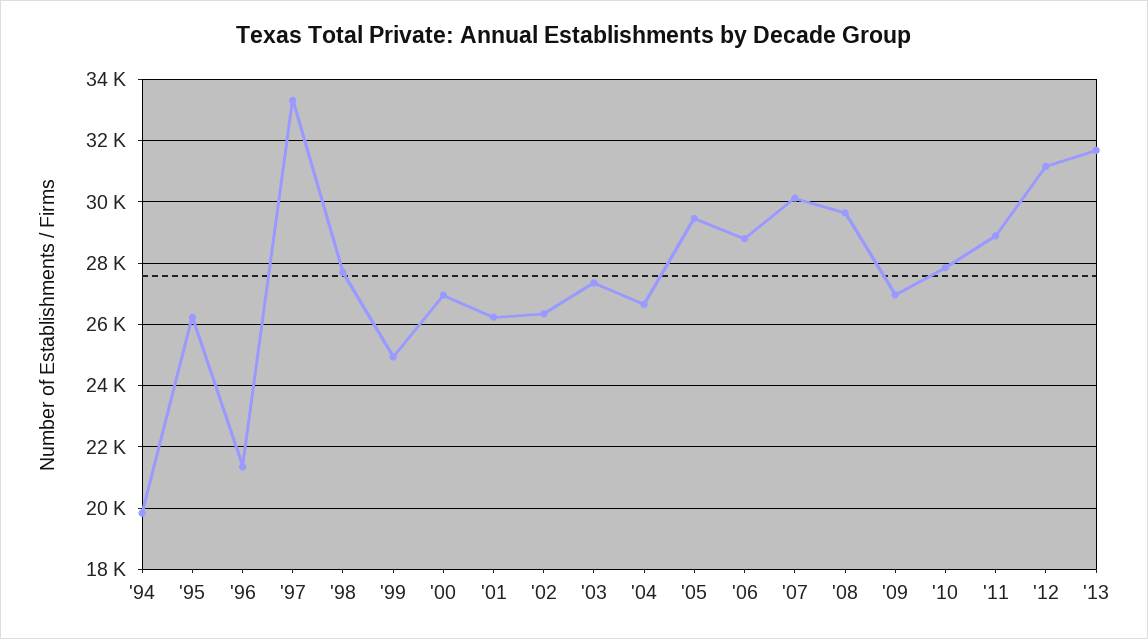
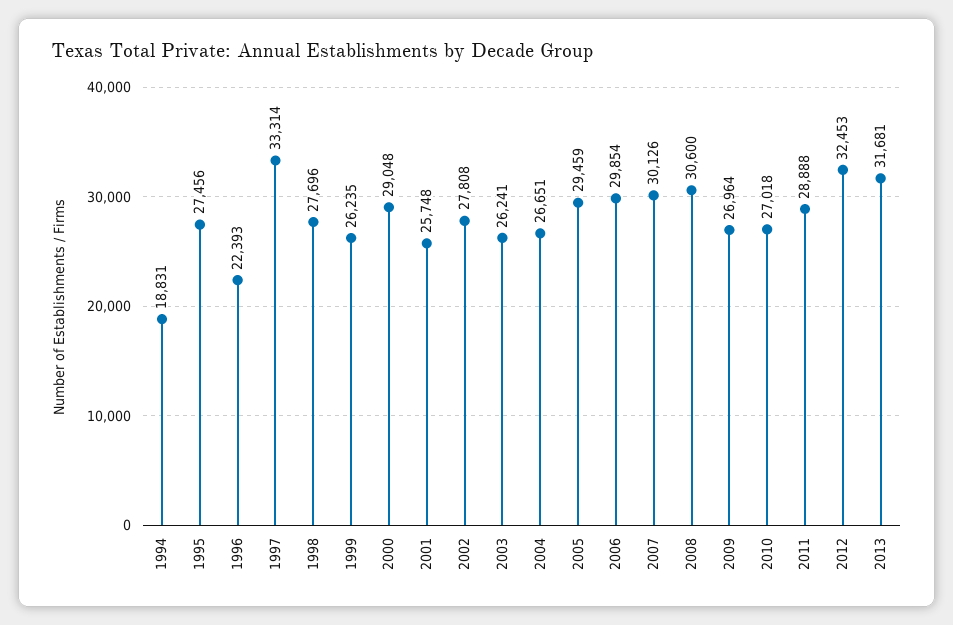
'94: 19800 -> 18831
'95: 26200 -> 27456
'96: 21400 -> 22393
'99: 25000 -> 26235
'00: 27000 -> 29048
'01: 26200 -> 25748
'02: 26400 -> 27808
'03: 27400 -> 26241
'06: 28800 -> 29854
'08: 29600 -> 30600
'10: 27800 -> 27018
'12: 31200 -> 32453

